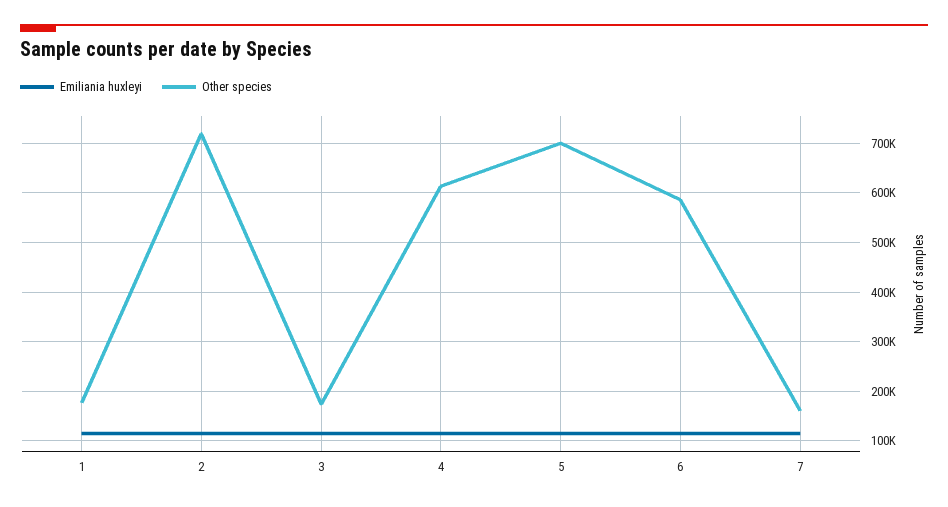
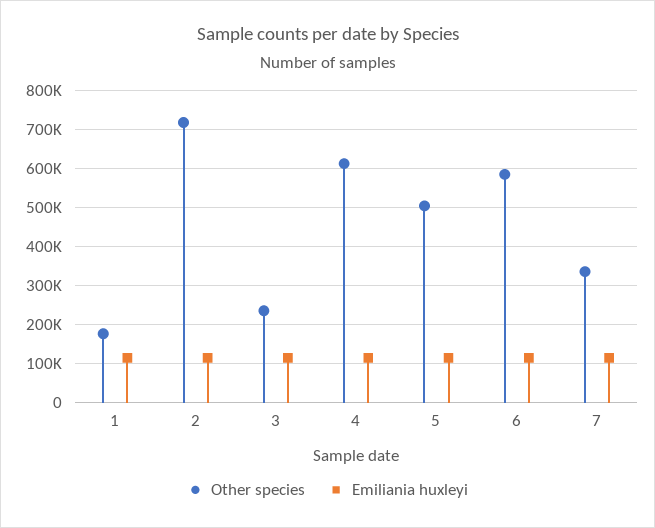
Other species, 3: 180000 -> 240000
Other species, 5: 700000 -> 500000
Other species, 7: 160000 -> 340000

